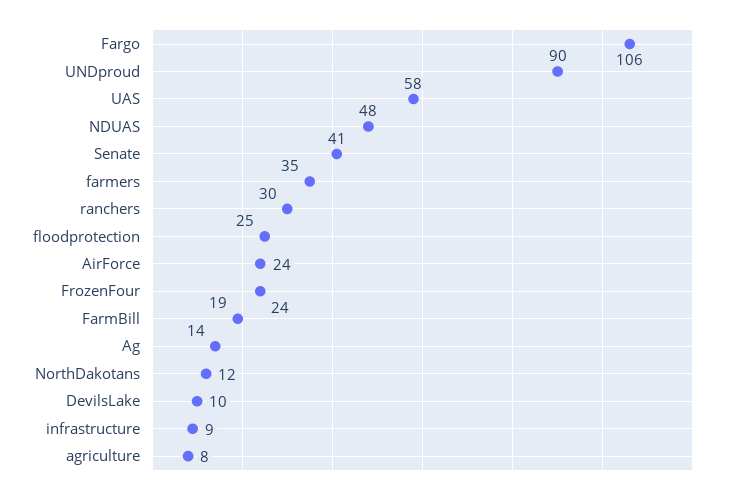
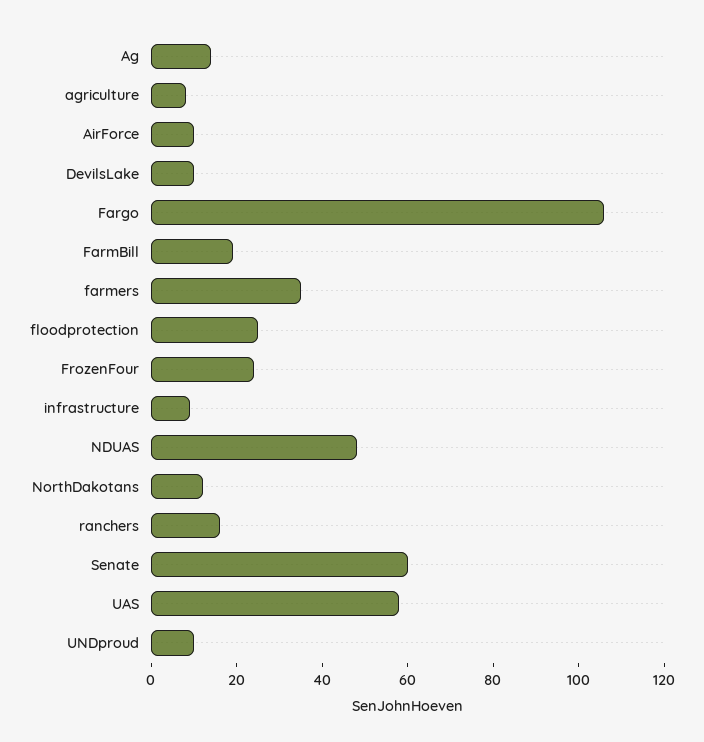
UNDproud: 90 -> 10
Senate: 41 -> 60
ranchers: 30 -> 15
AirForce: 24 -> 10

